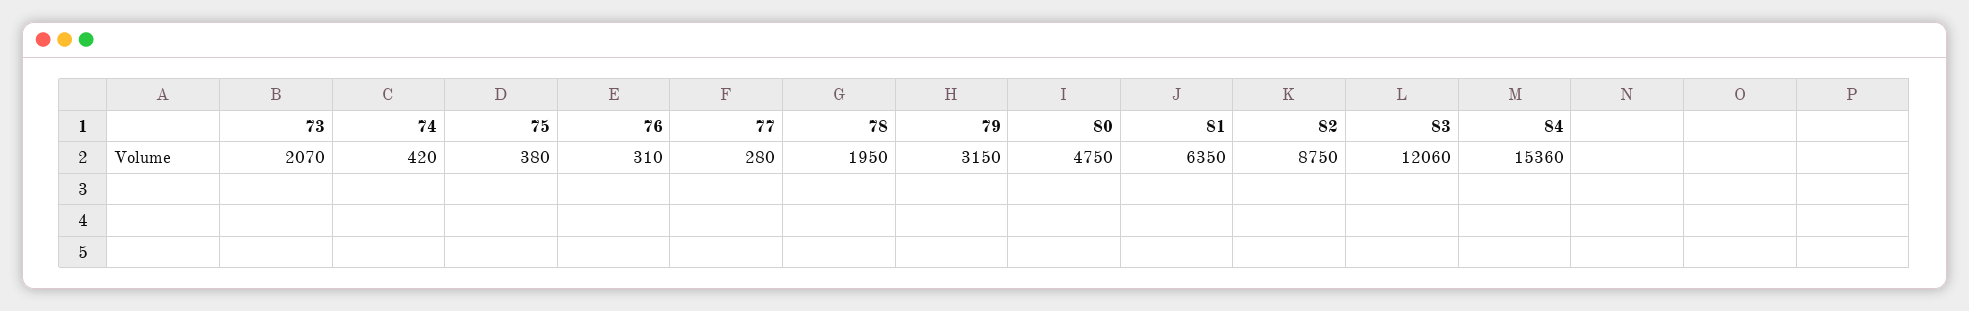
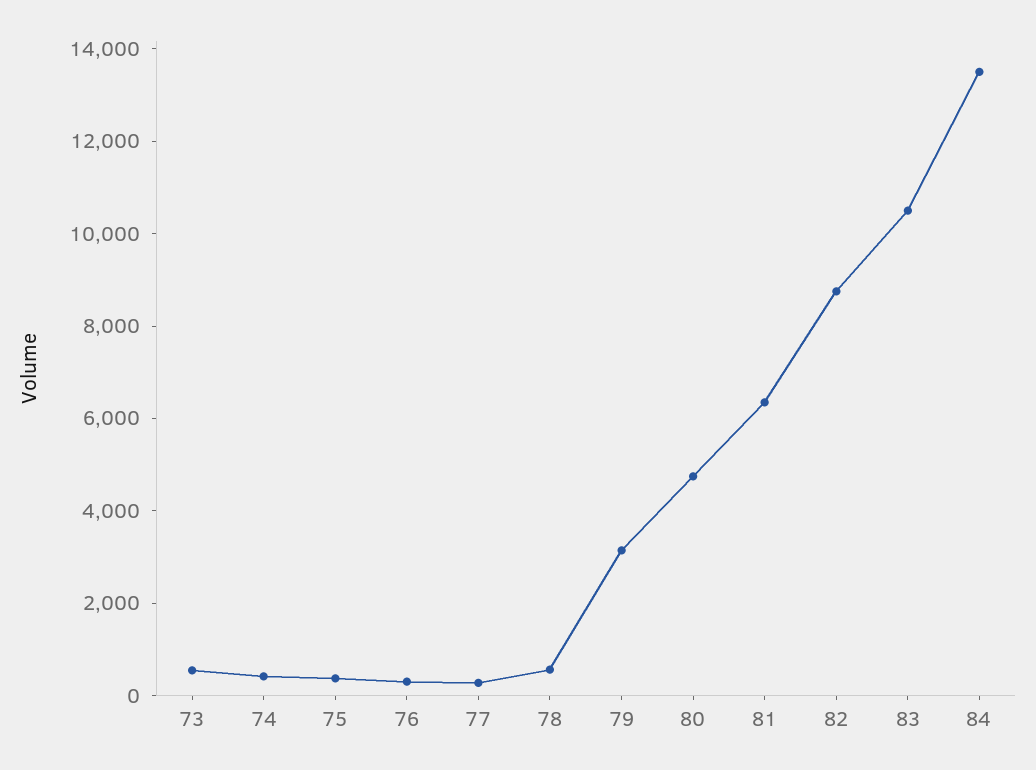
73: 2070 -> 500
78: 1950 -> 500
83: 12060 -> 10500
84: 15360 -> 13500

